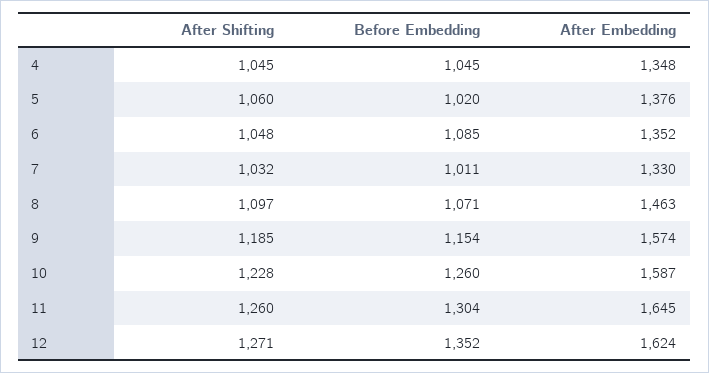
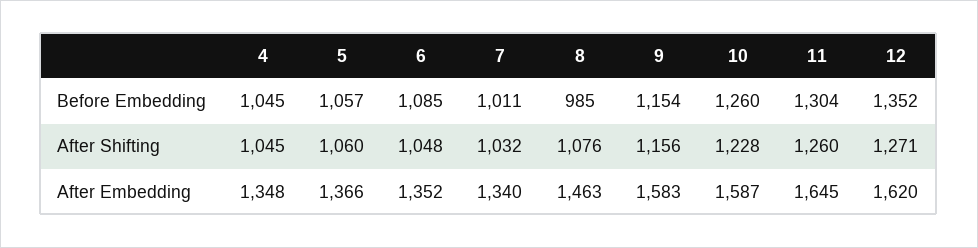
Before Embedding, 5: 1020 -> 1057
After Embedding, 5: 1376 -> 1366
After Embedding, 7: 1330 -> 1340
After Shifting, 8: 1097 -> 1076
Before Embedding, 8: 1071 -> 985
After Shifting, 9: 1185 -> 1156
After Embedding, 9: 1574 -> 1583
After Embedding, 12: 1624 -> 1620

